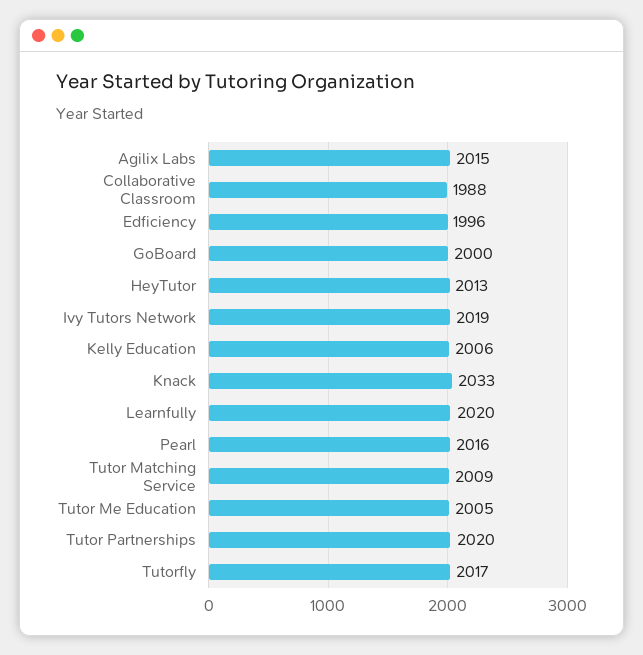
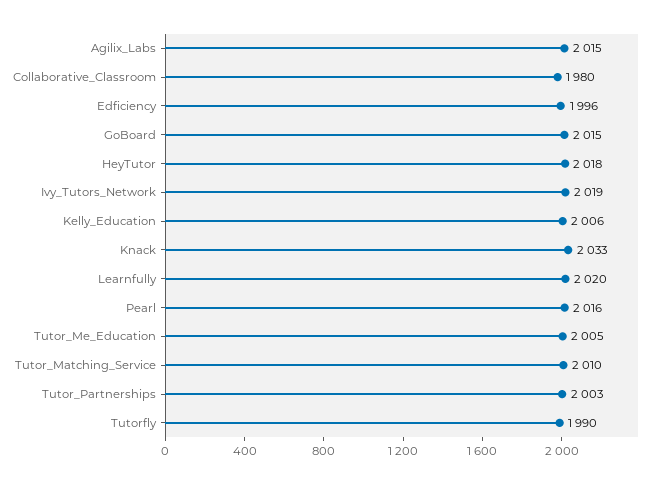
Collaborative Classroom: 1988 -> 1980
GoBoard: 2000 -> 2015
HeyTutor: 2013 -> 2018
Tutor Matching Service: 2009 -> 2010
Tutor Partnerships: 2020 -> 2003
Tutorfly: 2017 -> 1990

